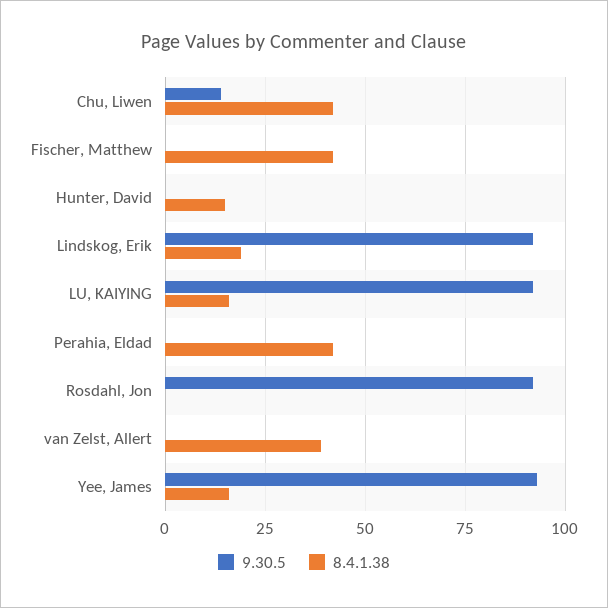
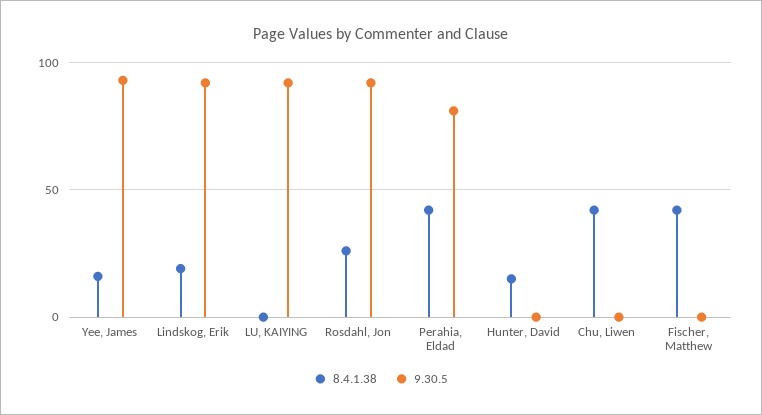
9.30.5, Chu, Liwen: 15 -> 0
8.4.1.38, LU, KAIYING: 15 -> 0
9.30.5, Perahia, Eldad: 0 -> 80
8.4.1.38, Rosdahl, Jon: 0 -> 25
9.30.5, van Zelst, Allert: 0 -> none
8.4.1.38, van Zelst, Allert: 40 -> none

